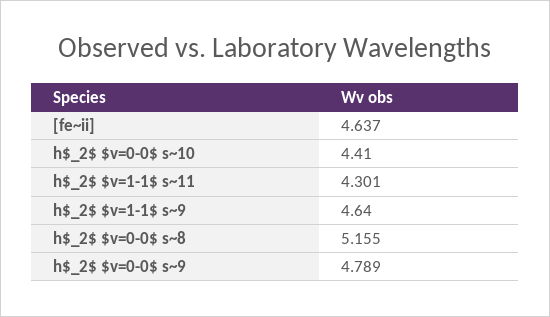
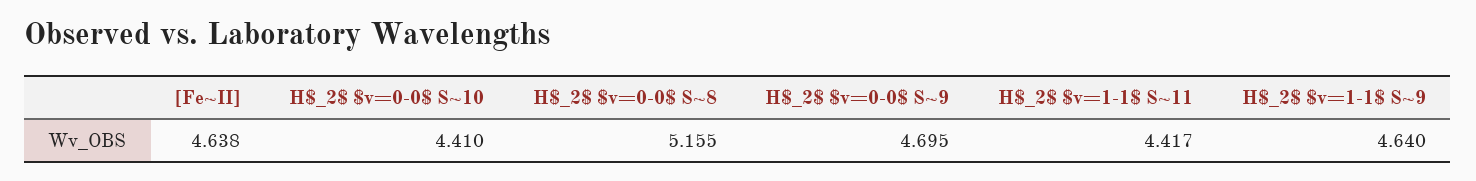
[fe~ii]: 4.637 -> 4.638
h$_2$ $v=1-1$ s~11: 4.301 -> 4.417
h$_2$ $v=0-0$ s~9: 4.789 -> 4.695

